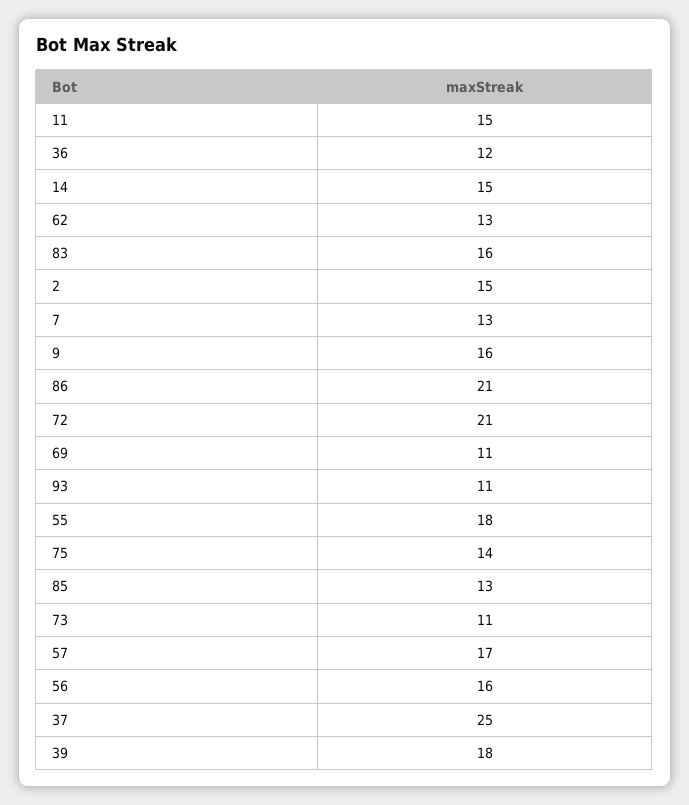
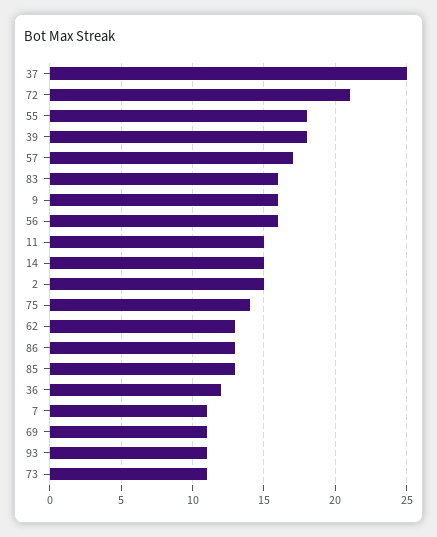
7: 13 -> 11
86: 21 -> 13

